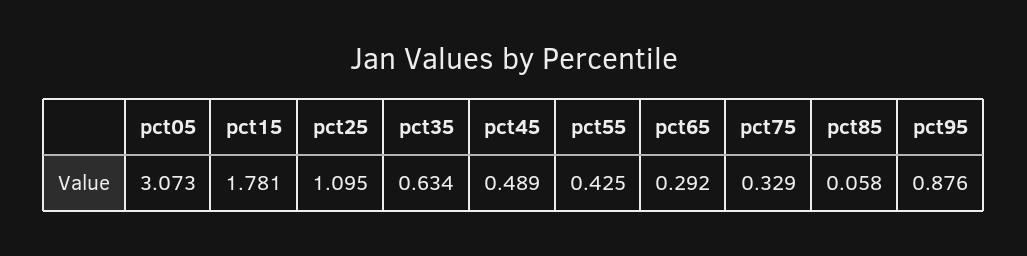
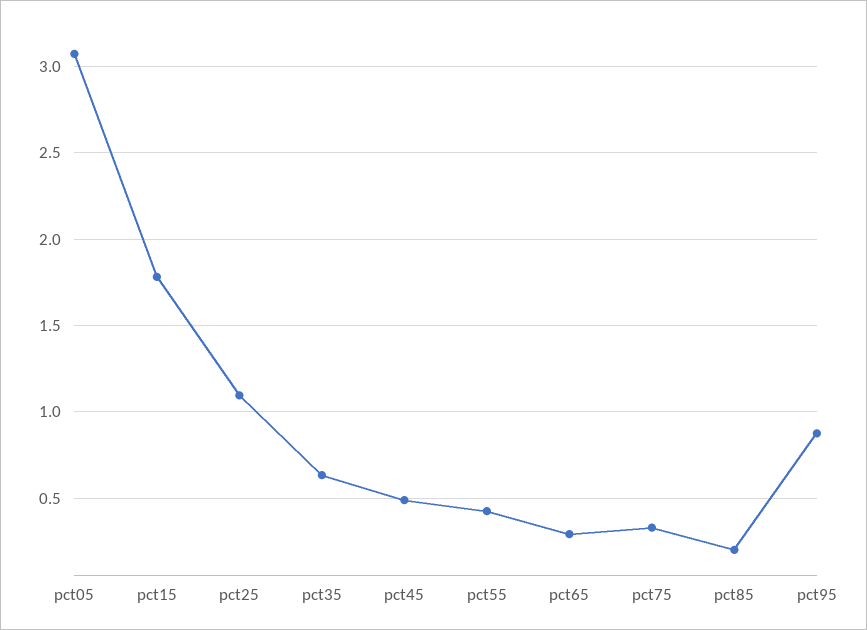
pct85: 0.058 -> 0.2

